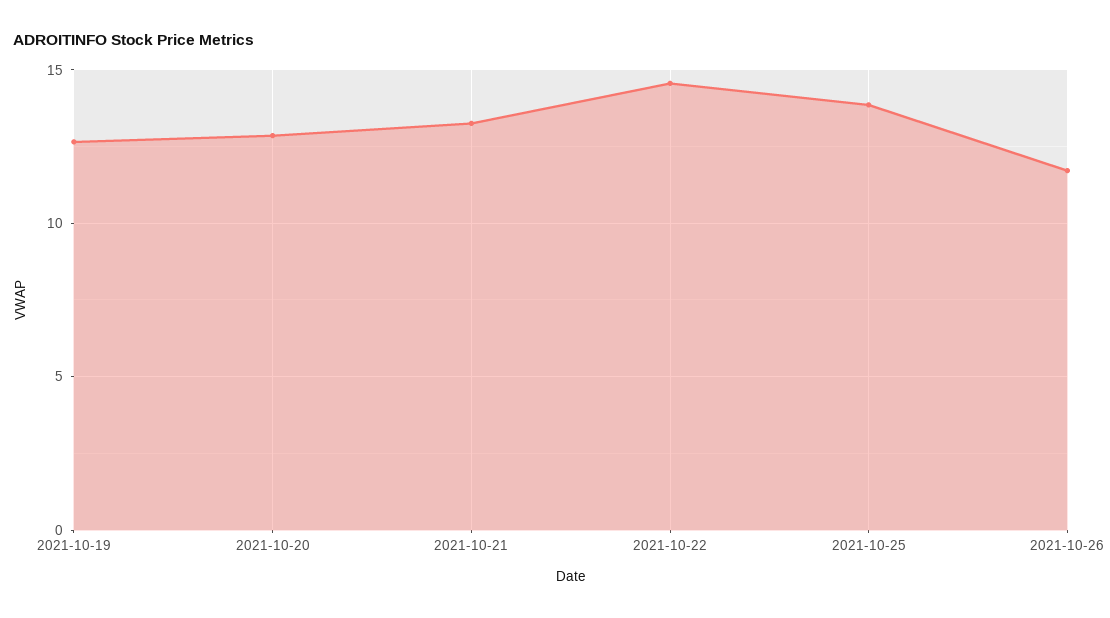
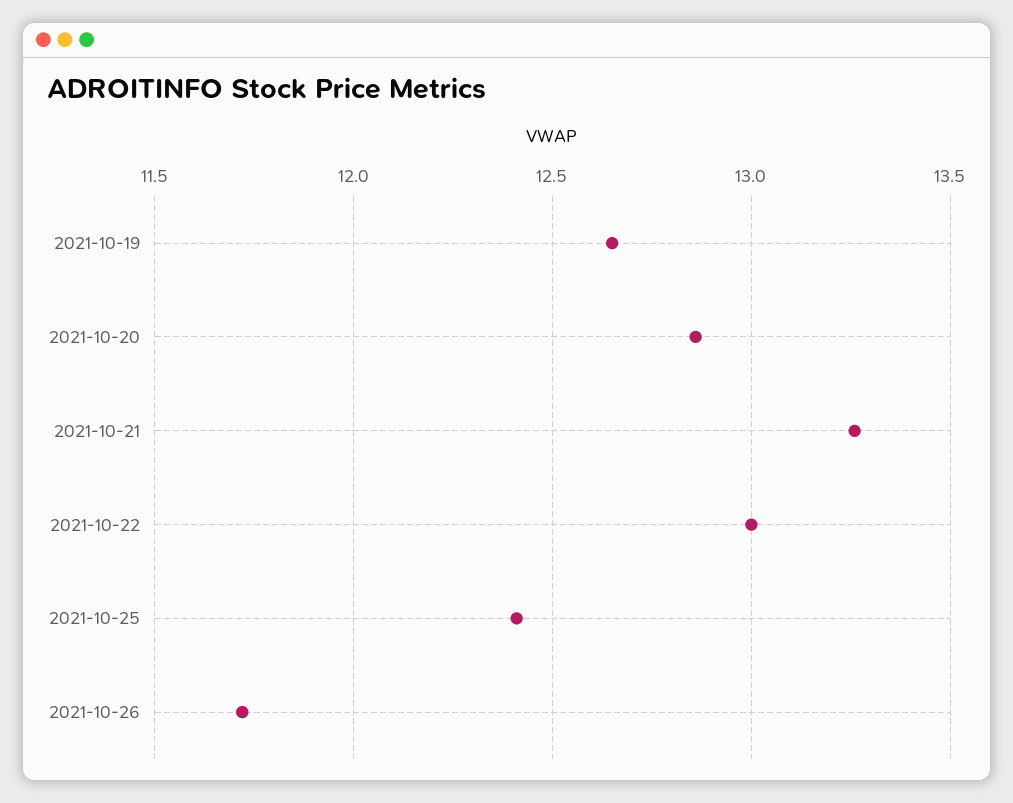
2021-10-22: 14.5 -> 13
2021-10-25: 14 -> 12.4

